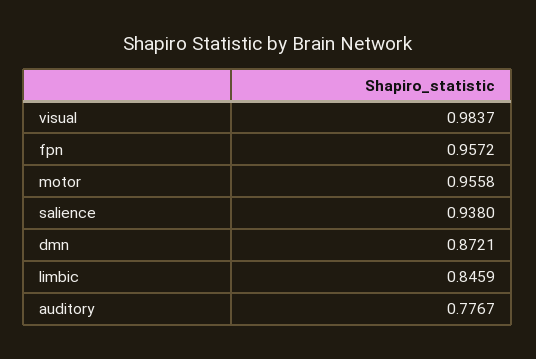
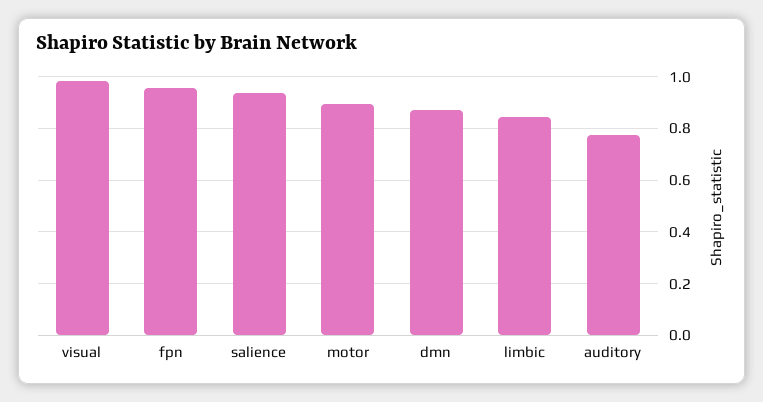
motor: 0.9558 -> 0.9

